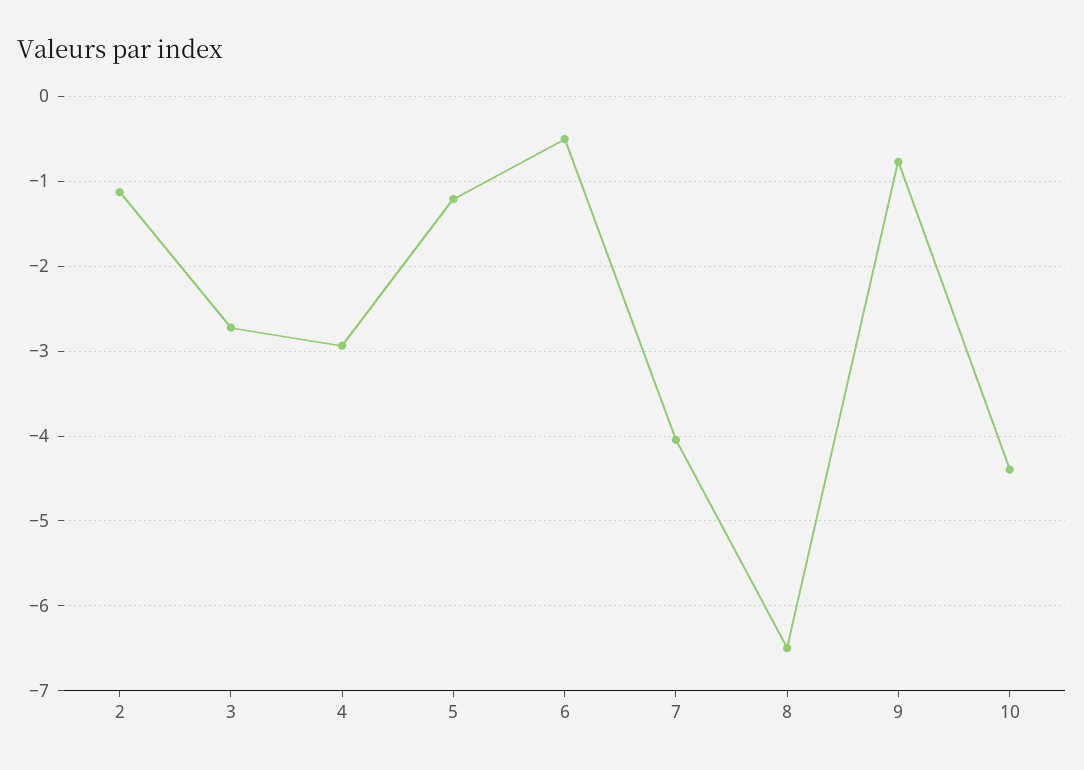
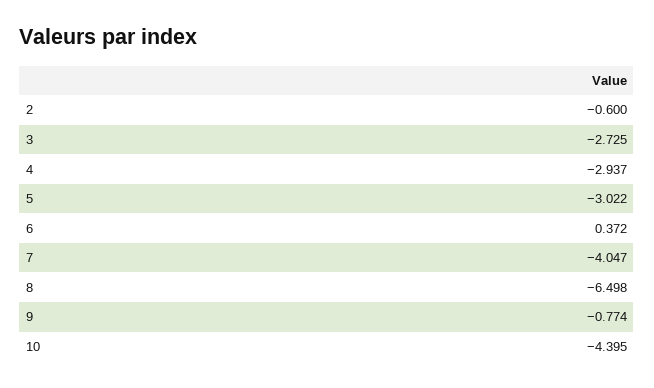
2: -1.1 -> -0.6
5: -1.2 -> -3.022
6: -0.5 -> 0.372

